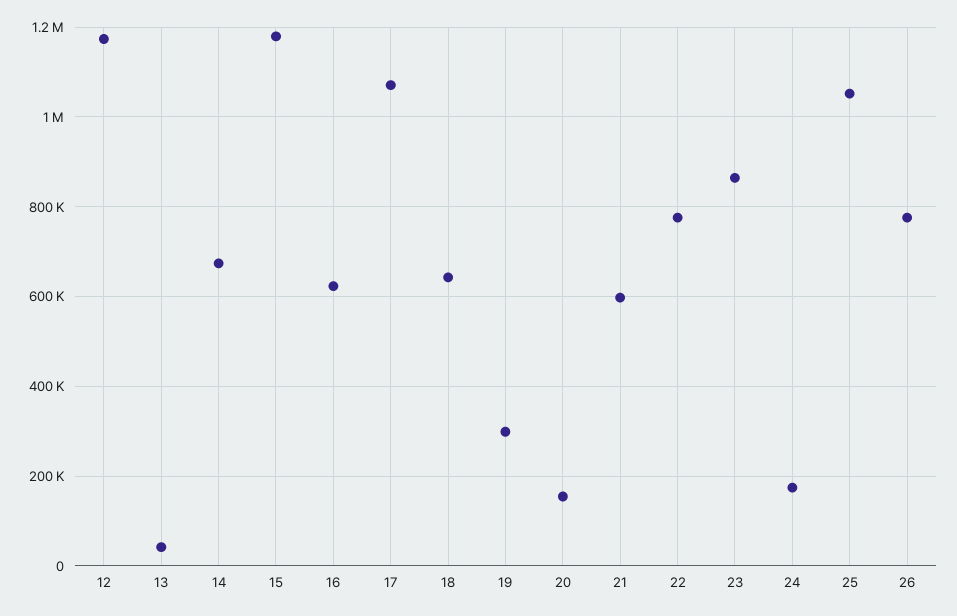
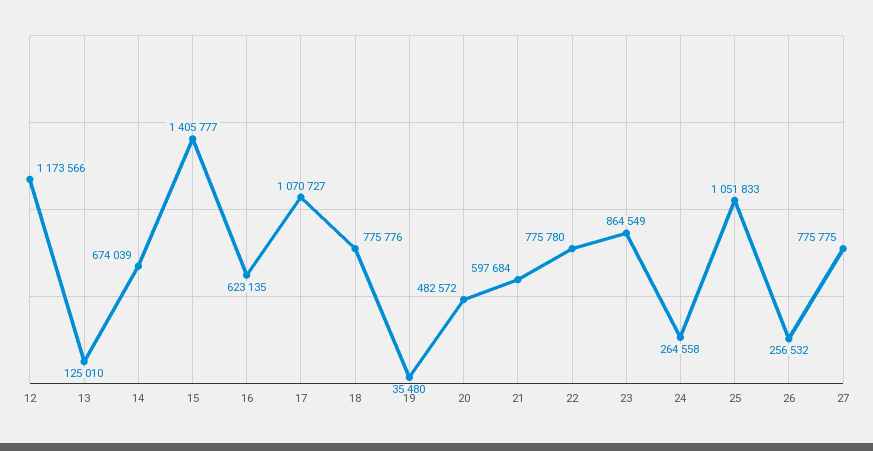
13: 40000 -> 125010
15: 1180000 -> 1405777
18: 640000 -> 775776
19: 300000 -> 35480
20: 160000 -> 482572
24: 180000 -> 264558
26: 780000 -> 256532
27: none -> 775775

